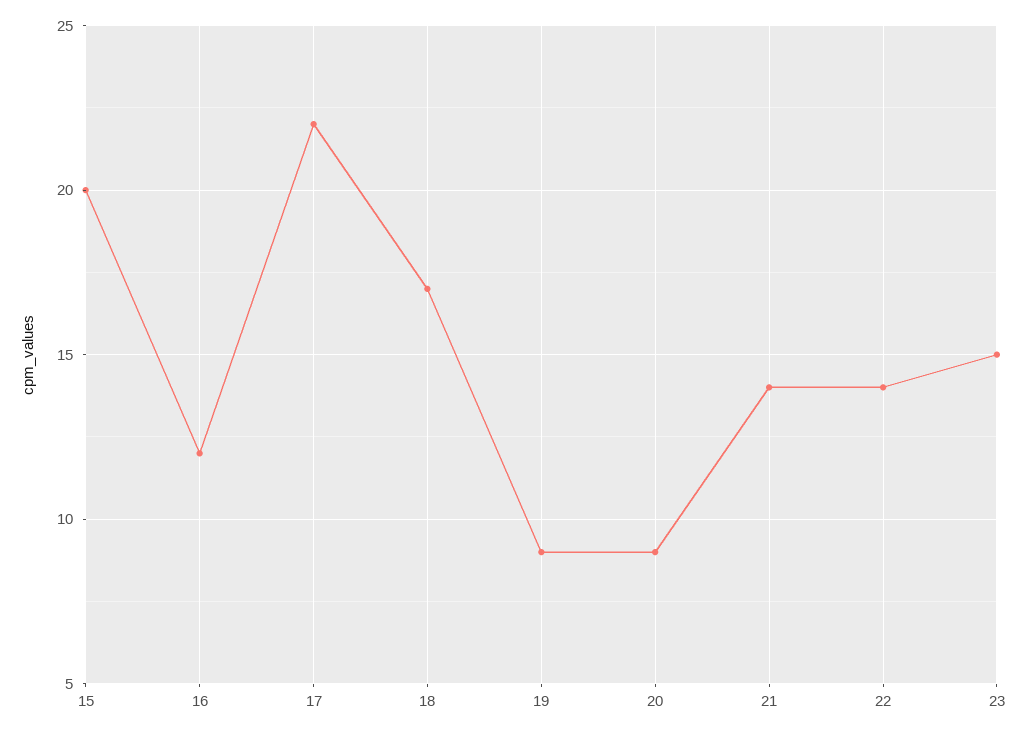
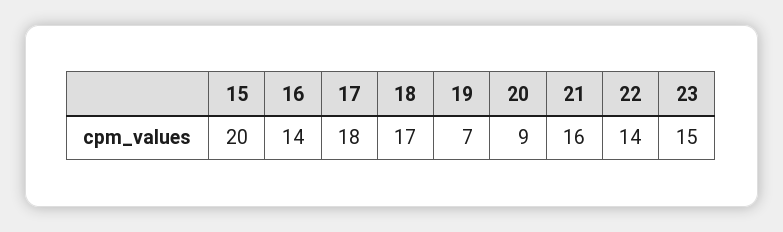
16: 12 -> 14
17: 22 -> 18
19: 9 -> 7
21: 14 -> 16

